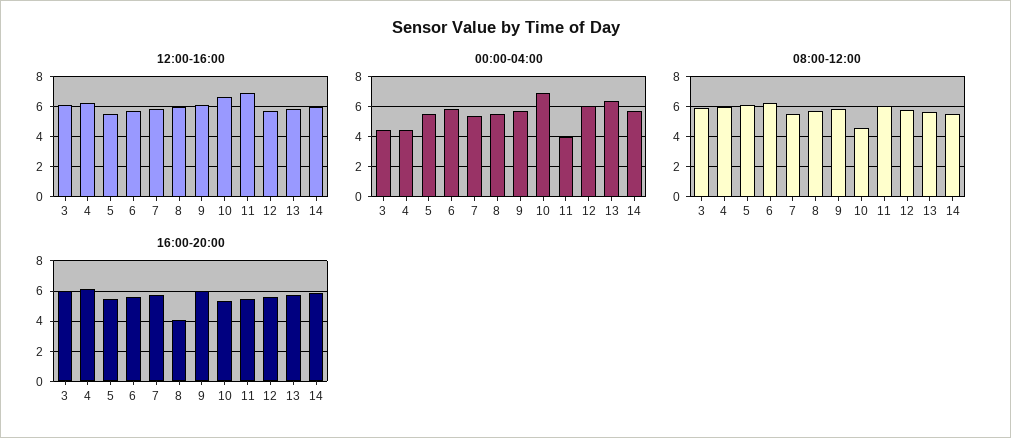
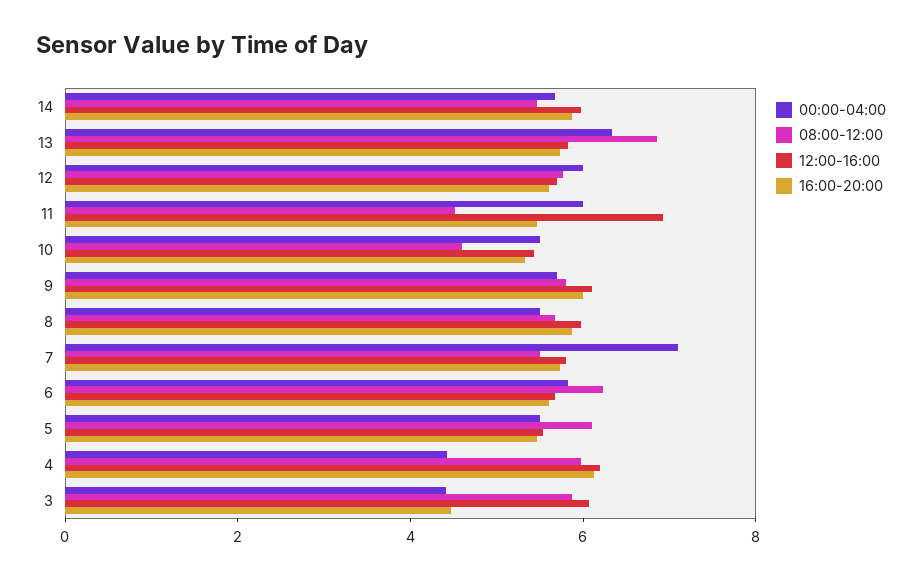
12:00-16:00, 10: 6.5 -> 5.5
00:00-04:00, 7: 5.5 -> 7
00:00-04:00, 10: 7 -> 5.5
00:00-04:00, 11: 4 -> 6
08:00-12:00, 11: 6 -> 4.5
08:00-12:00, 13: 5.5 -> 7
16:00-20:00, 3: 6 -> 4.5
16:00-20:00, 8: 4 -> 6

